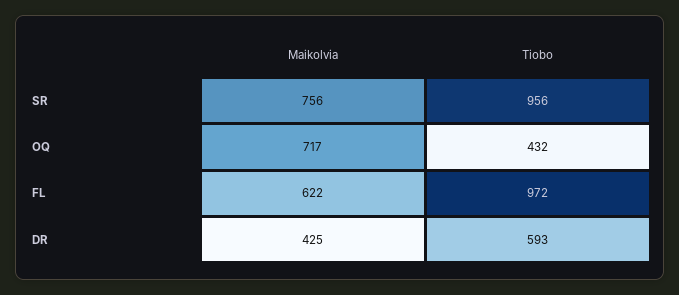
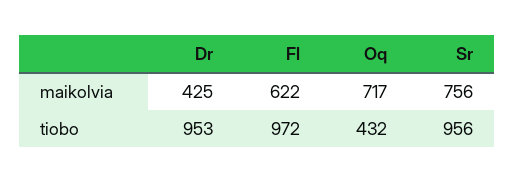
Tiobo, DR: 593 -> 953

